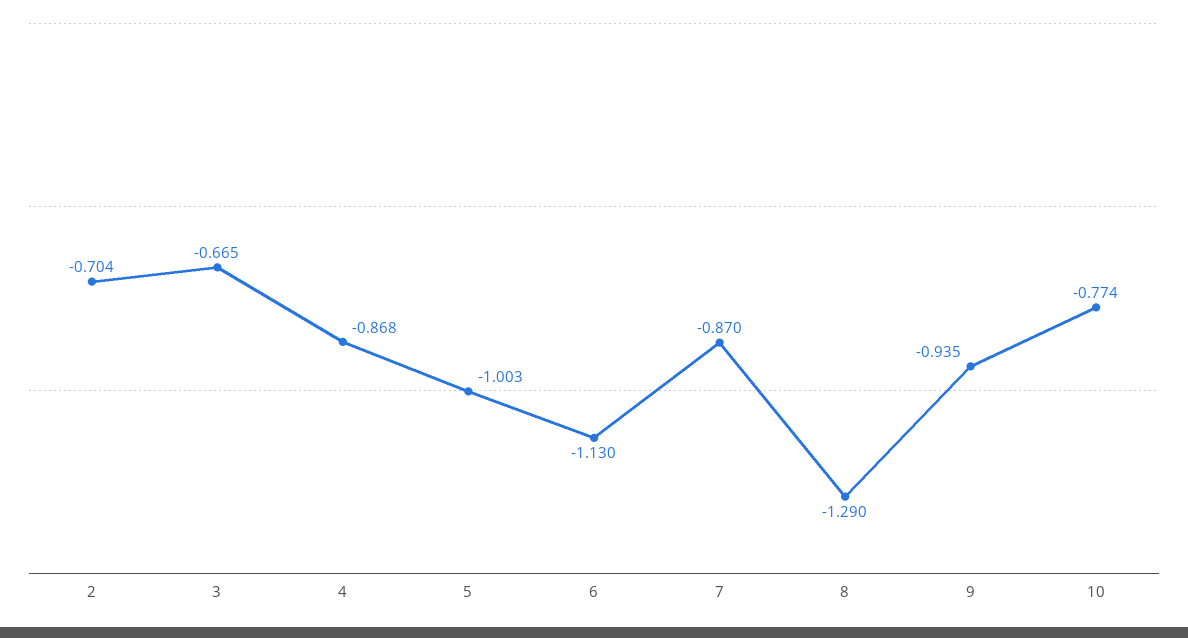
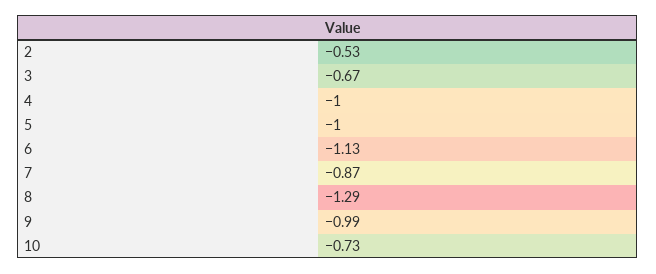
2: -0.704 -> -0.53
4: -0.868 -> -1
9: -0.935 -> -0.99
10: -0.774 -> -0.73

